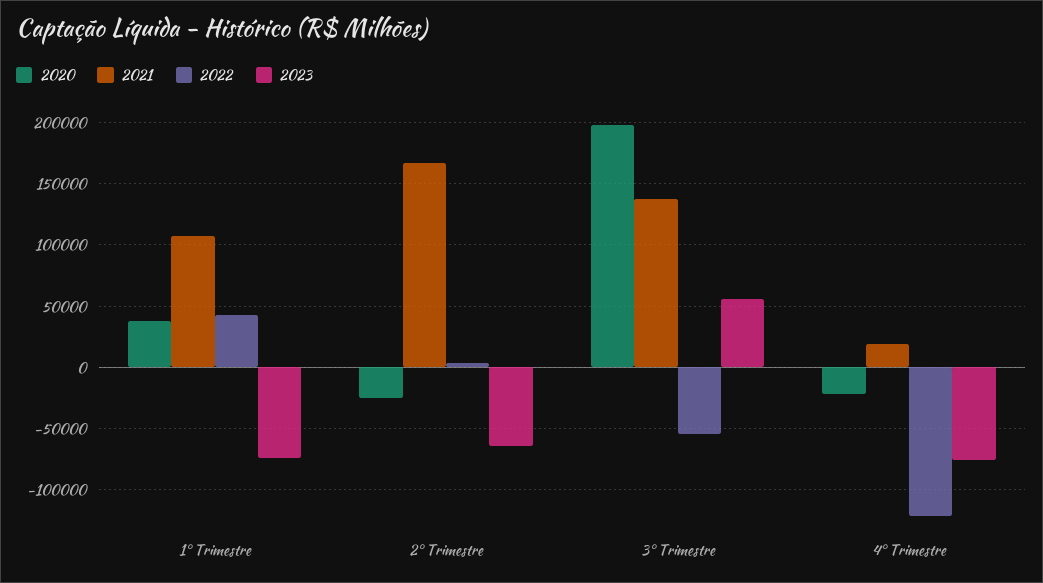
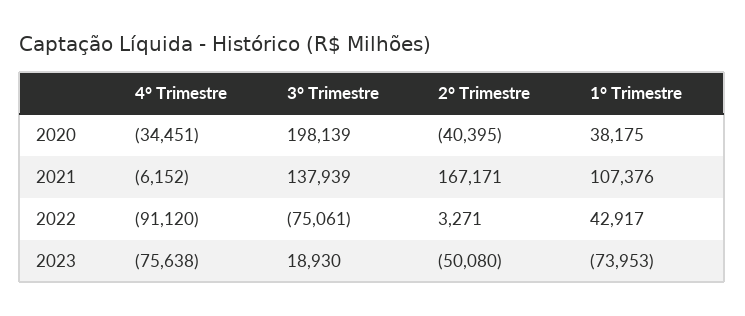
2020, 2° Trimestre: -25000 -> -40395
2023, 2° Trimestre: -65000 -> -50080
2022, 3° Trimestre: -55000 -> -75061
2023, 3° Trimestre: 55000 -> 18930
2020, 4° Trimestre: -20000 -> -34451
2021, 4° Trimestre: 20000 -> -6152
2022, 4° Trimestre: -120000 -> -91120

